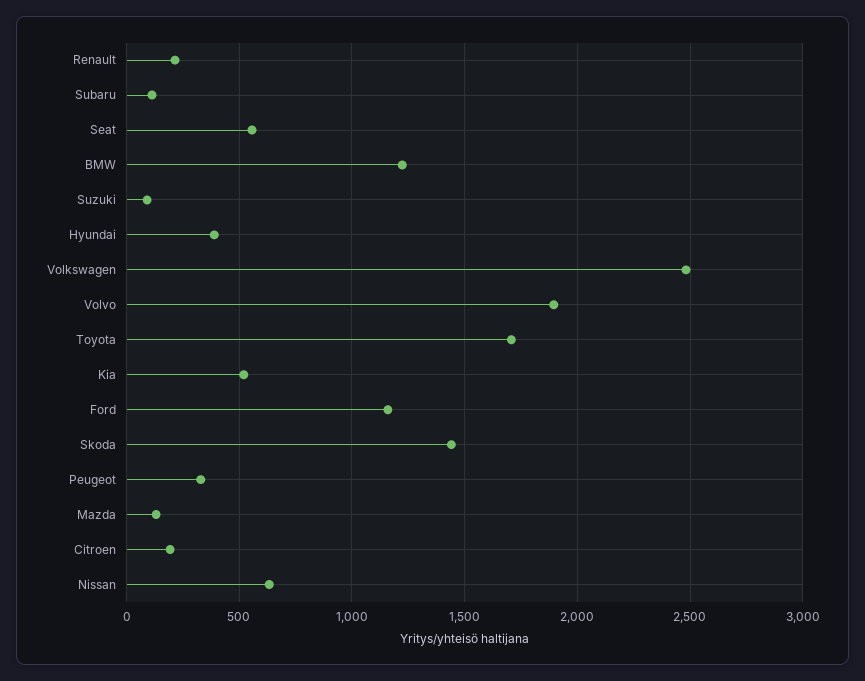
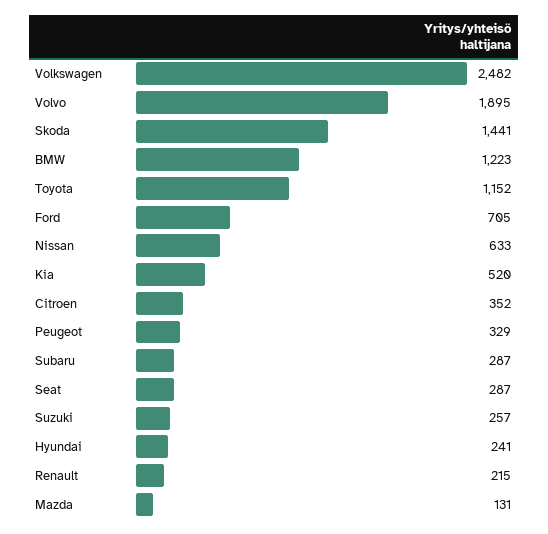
Subaru: 100 -> 287
Seat: 550 -> 287
Suzuki: 100 -> 257
Hyundai: 400 -> 241
Toyota: 1700 -> 1152
Ford: 1150 -> 705
Citroen: 200 -> 352

